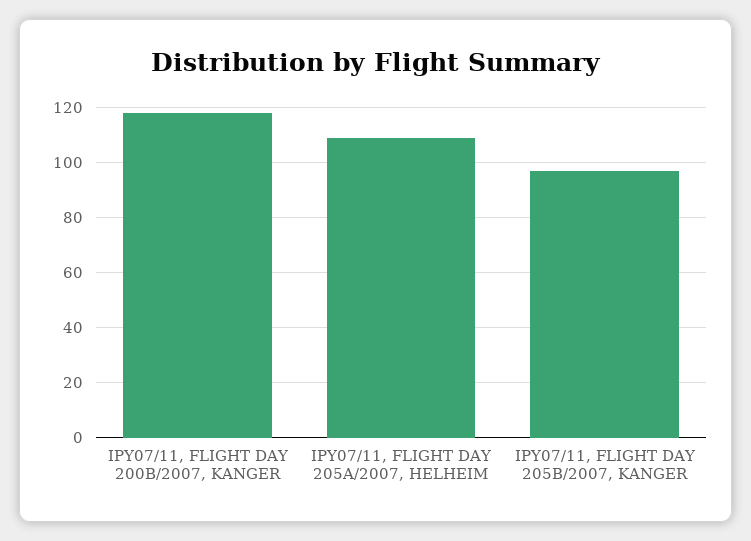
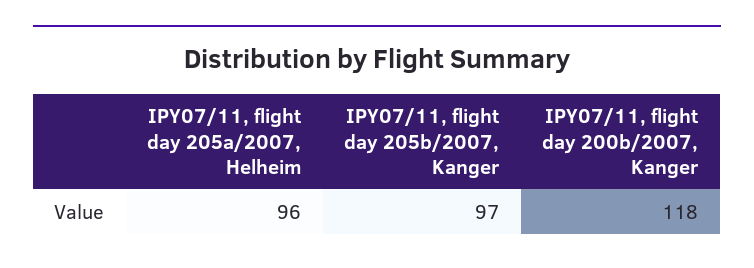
IPY07/11, FLIGHT DAY 205A/2007, HELHEIM: 110 -> 96

